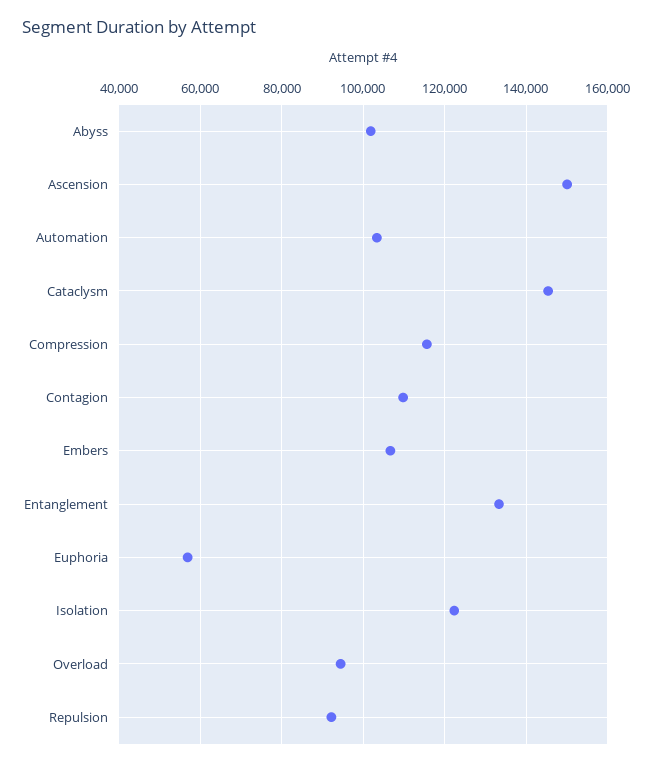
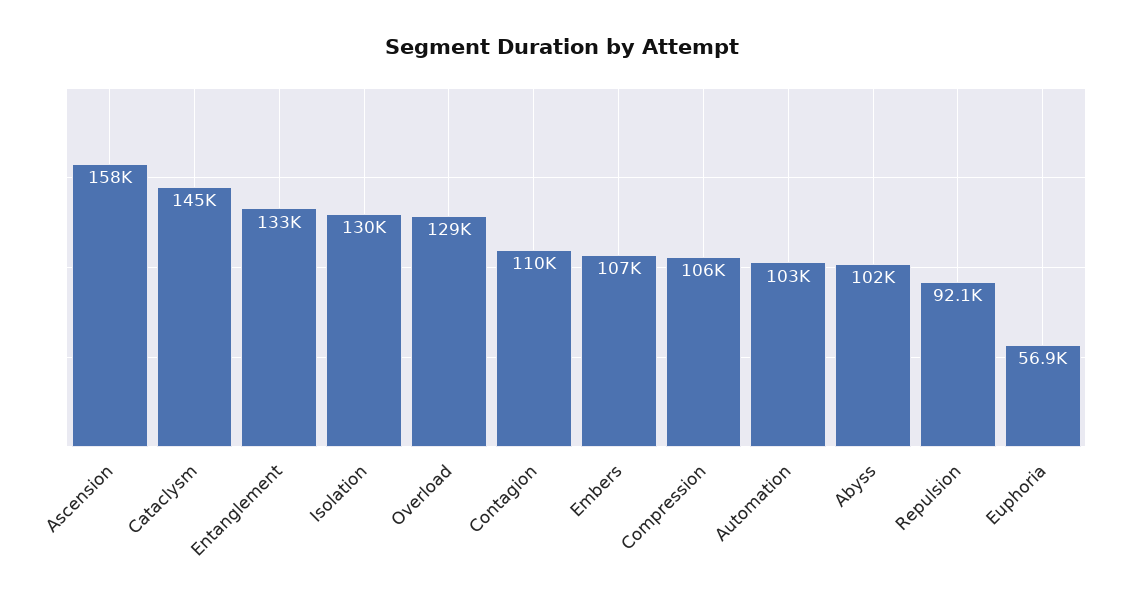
Ascension: 150000 -> 158000
Compression: 116000 -> 106000
Isolation: 122000 -> 130000
Overload: 94000 -> 129000

